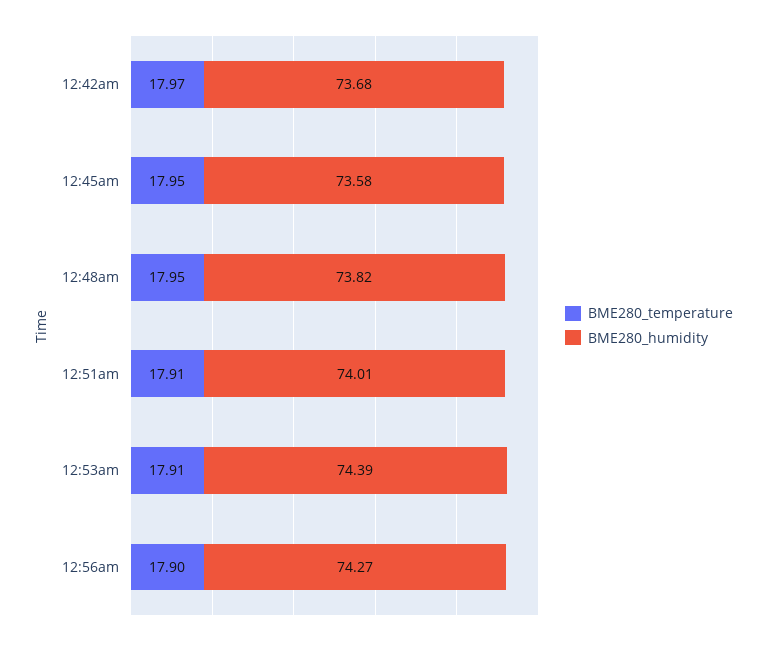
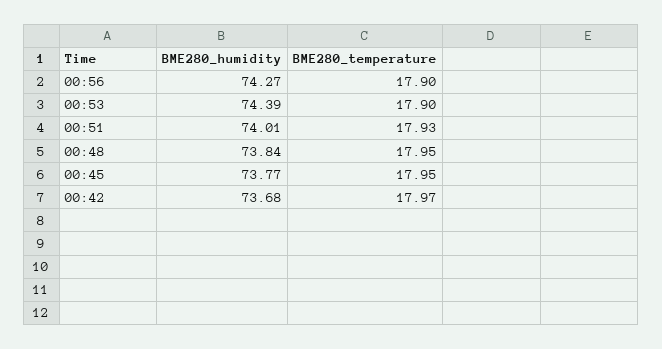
BME280_humidity, 12:45am: 73.58 -> 73.77
BME280_humidity, 12:48am: 73.82 -> 73.84
BME280_temperature, 12:51am: 17.91 -> 17.93
BME280_temperature, 12:53am: 17.91 -> 17.9

